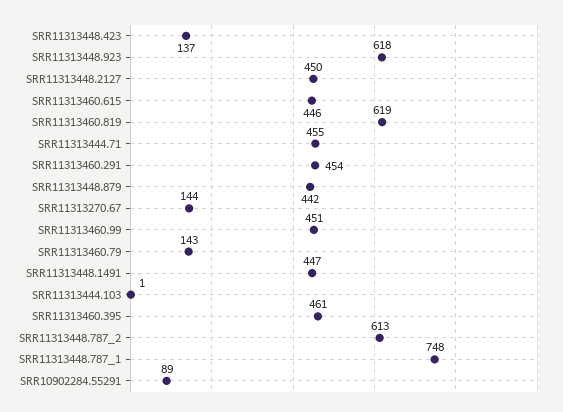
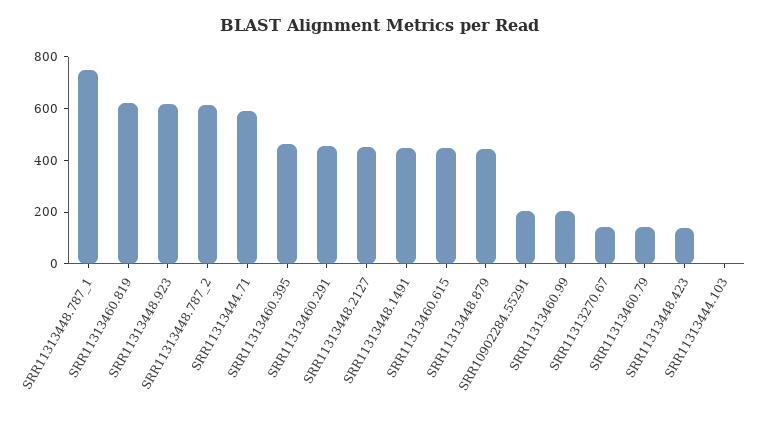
SRR11313444.71: 455 -> 600
SRR11313460.99: 451 -> 200
SRR10902284.55291: 89 -> 200

